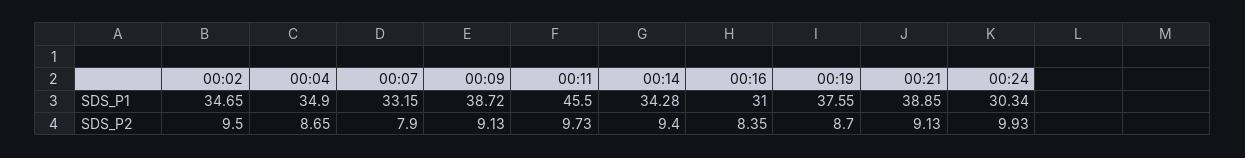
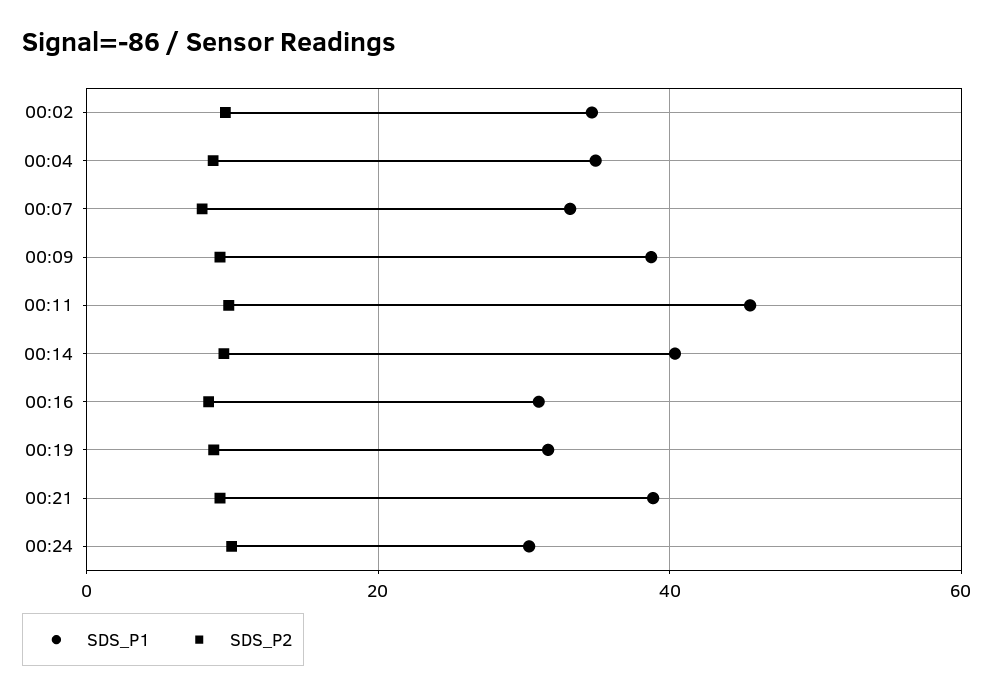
SDS_P1, 00:14: 34.28 -> 40
SDS_P1, 00:19: 37.55 -> 32

